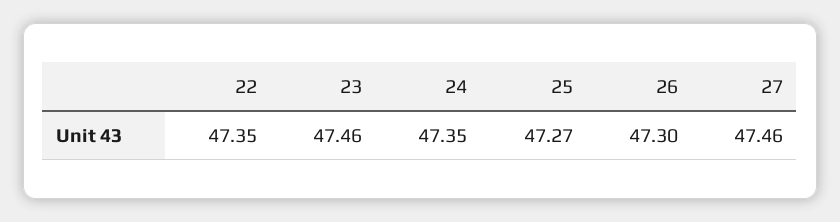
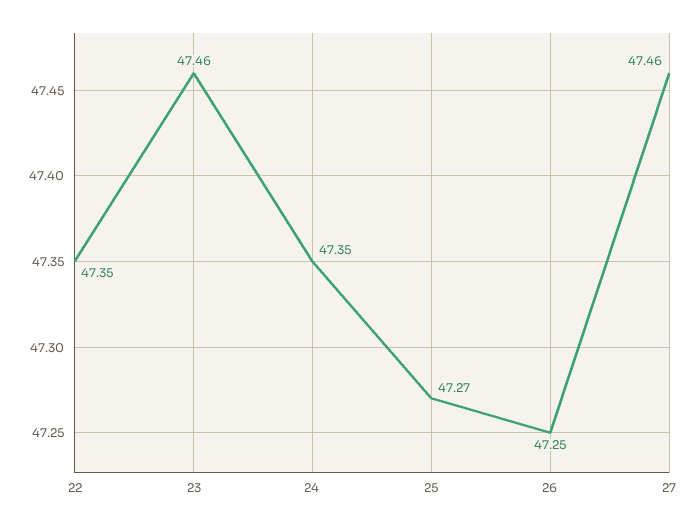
26: 47.3 -> 47.25

